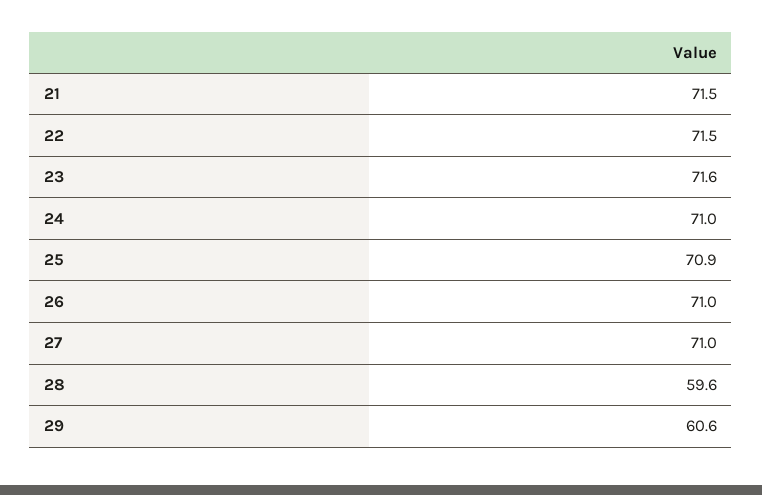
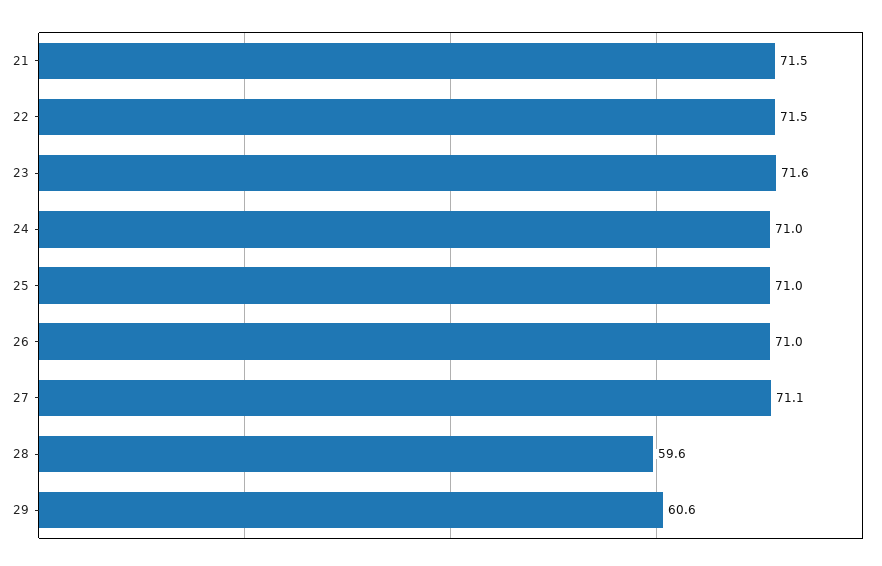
25: 70.9 -> 71
27: 71 -> 71.1

